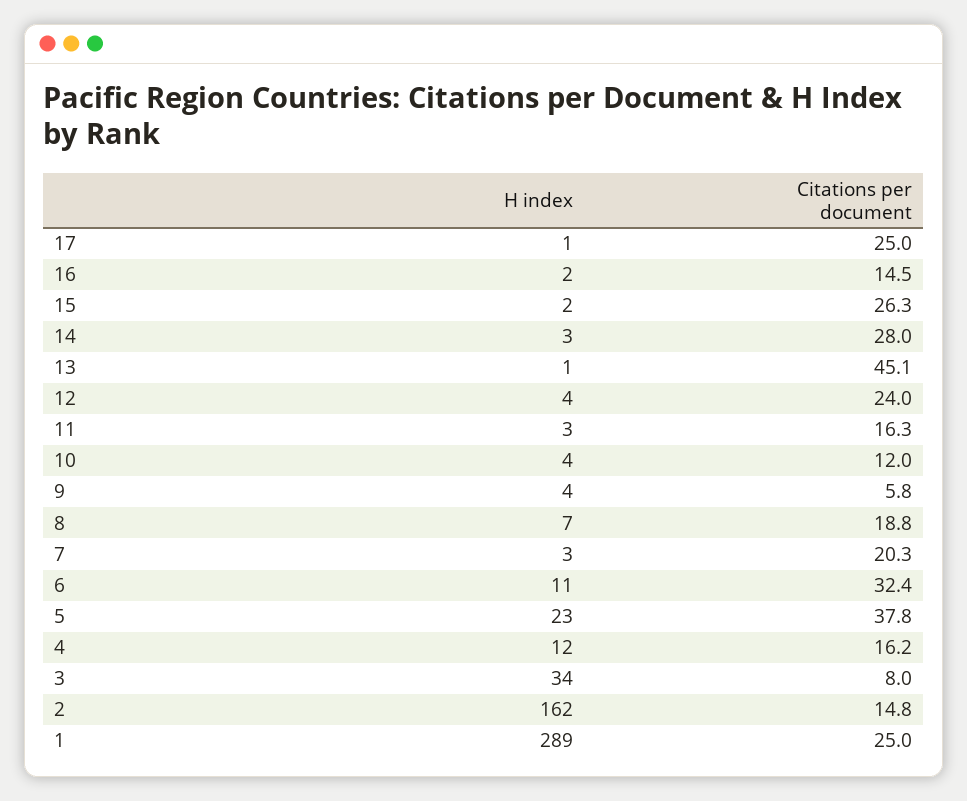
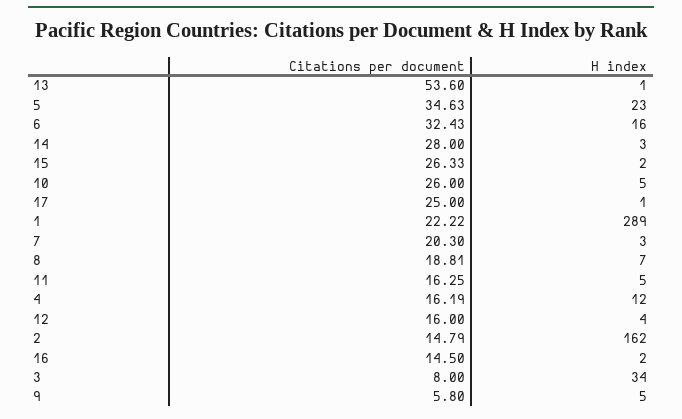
Citations per document, 13: 45.1 -> 53.6
Citations per document, 12: 24 -> 16
H index, 11: 3 -> 5
H index, 10: 4 -> 5
Citations per document, 10: 12 -> 26
H index, 9: 4 -> 5
H index, 6: 11 -> 16
Citations per document, 5: 37.8 -> 34.63
Citations per document, 1: 25 -> 22.22

